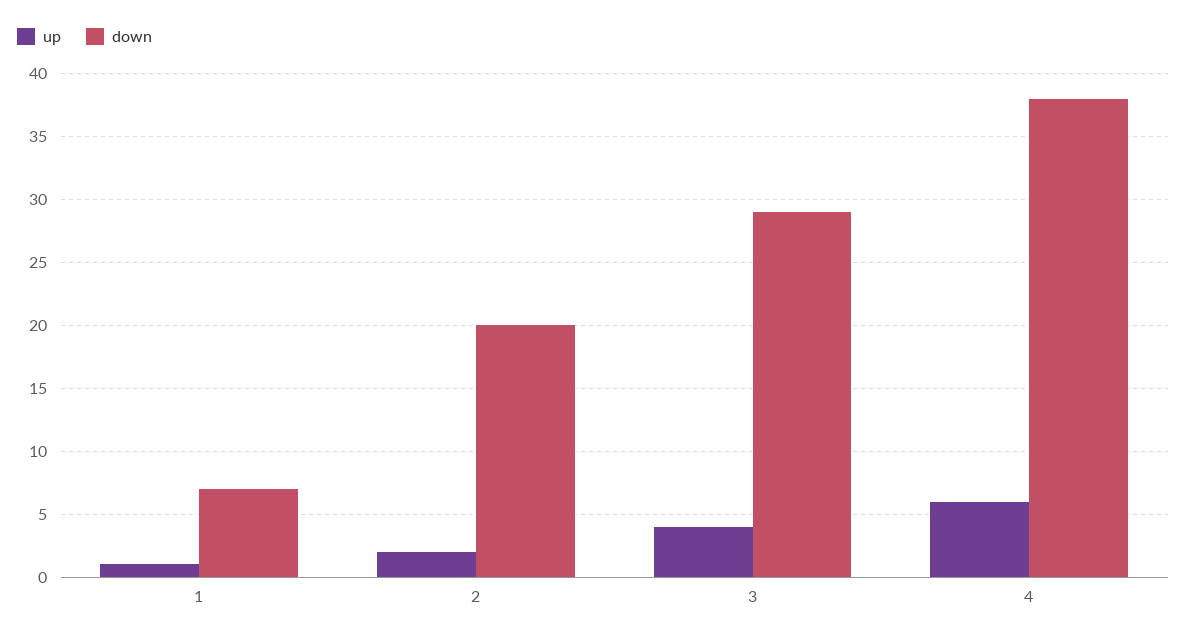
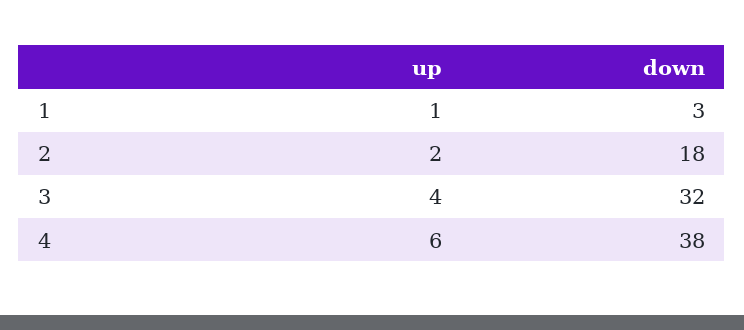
down, 1: 7 -> 3
down, 2: 20 -> 18
down, 3: 29 -> 32

